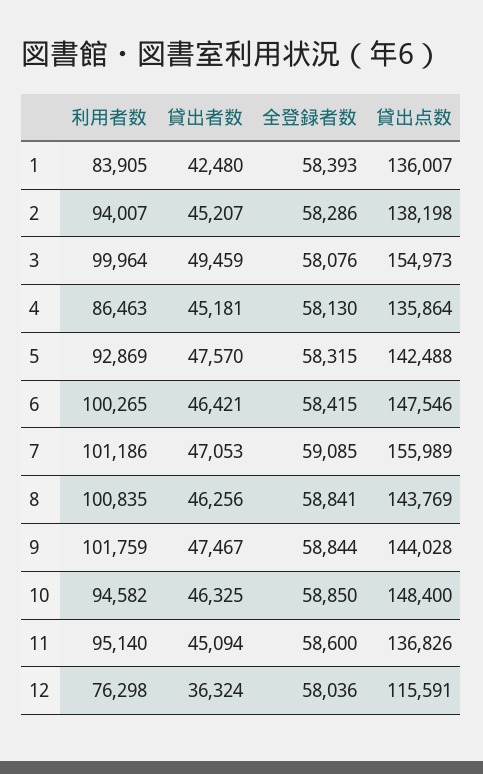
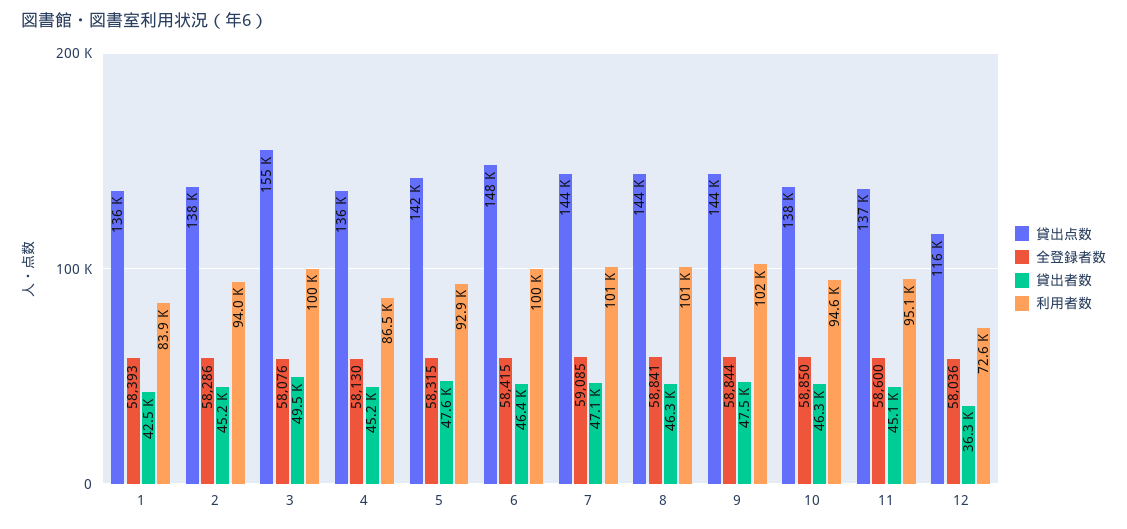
貸出点数, 7: 155989 -> 144000
貸出点数, 10: 148400 -> 138000
利用者数, 12: 76298 -> 72600

